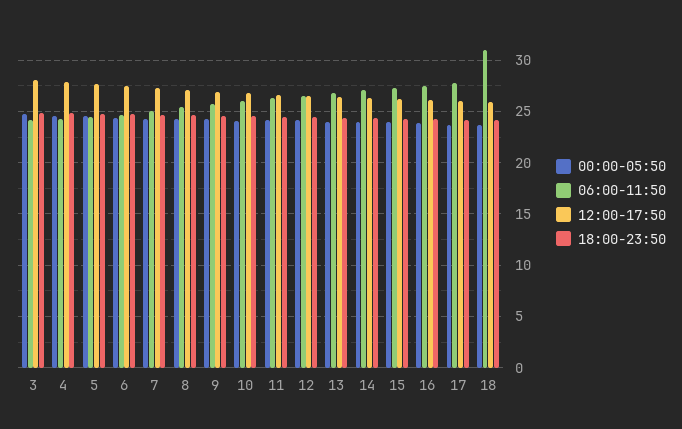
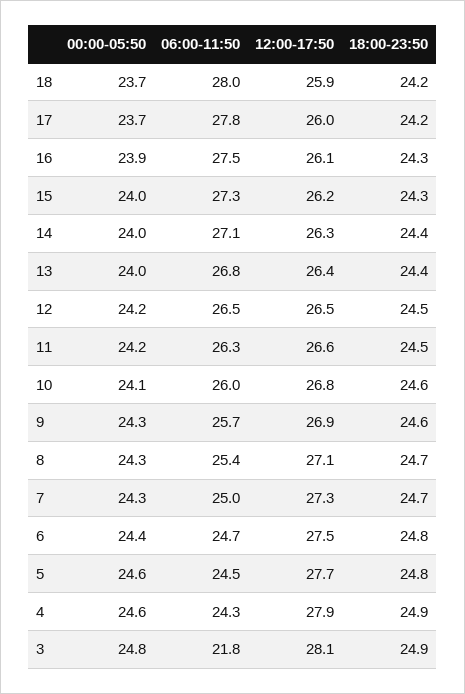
06:00-11:50, 3: 24 -> 21.8
06:00-11:50, 18: 31 -> 28

